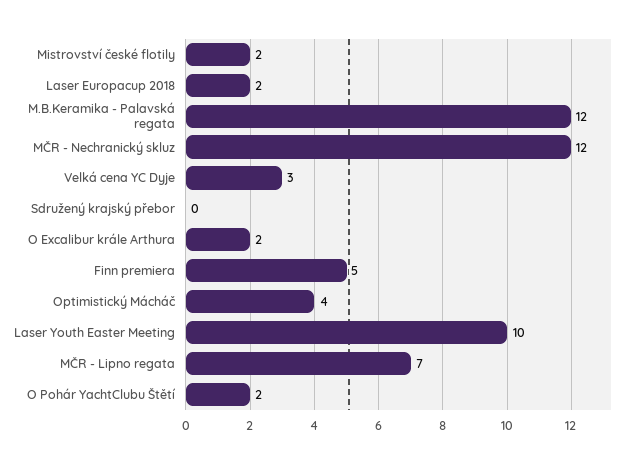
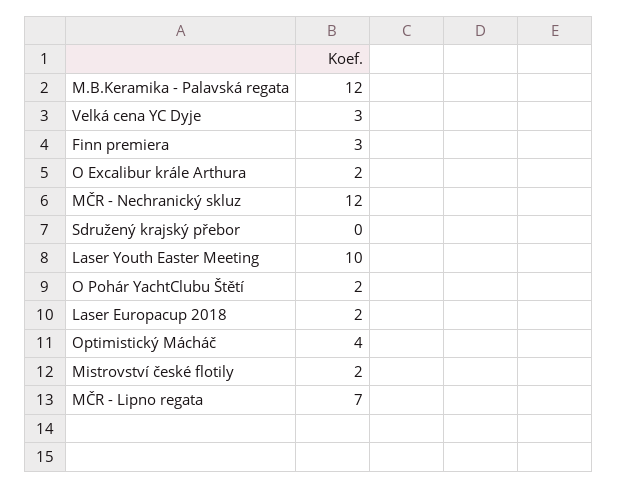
Finn premiera: 5 -> 3

